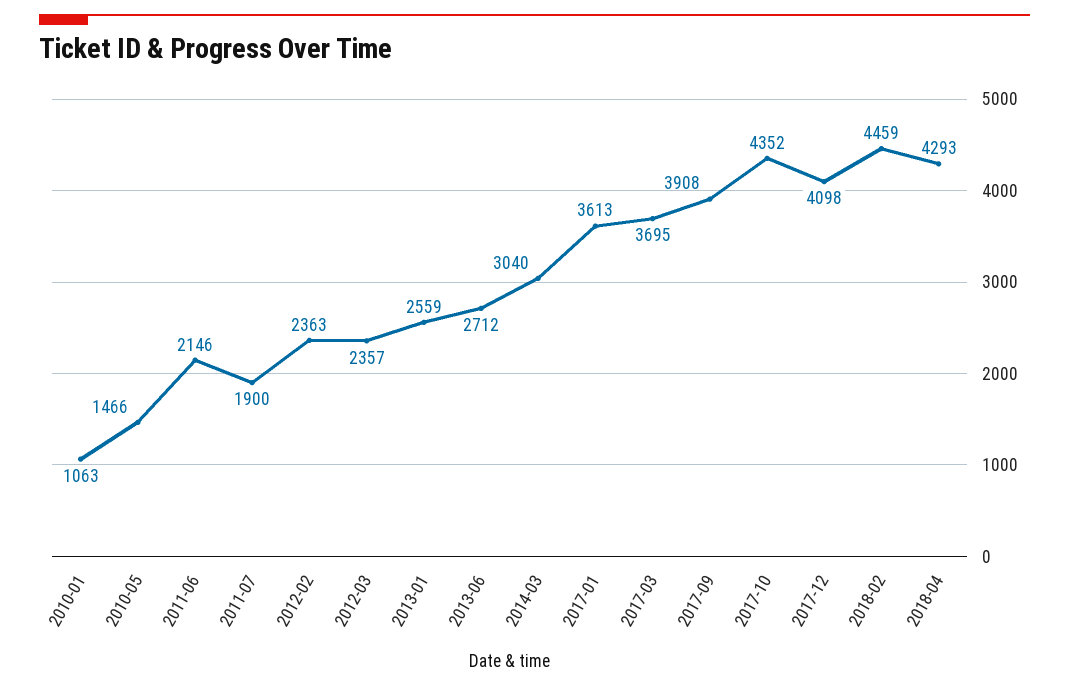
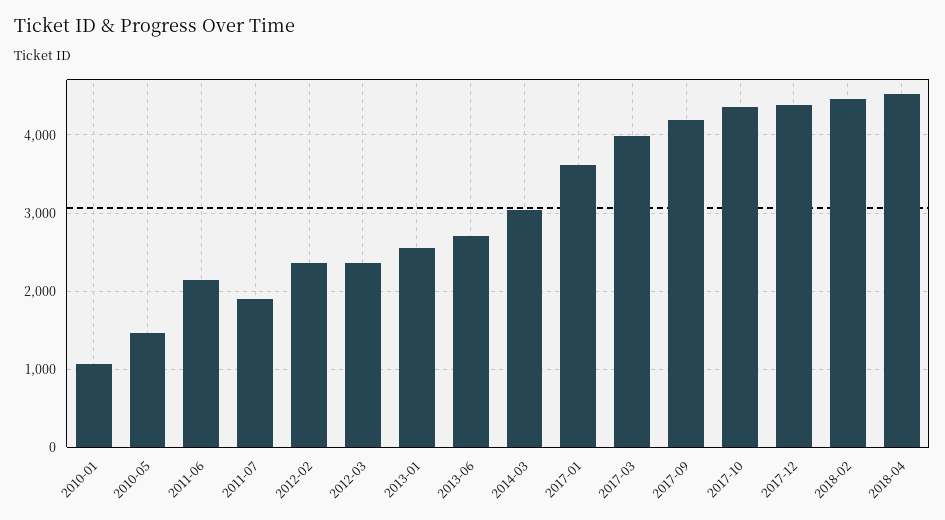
2017-03: 3695 -> 4000
2017-09: 3908 -> 4200
2017-12: 4098 -> 4400
2018-04: 4293 -> 4500

